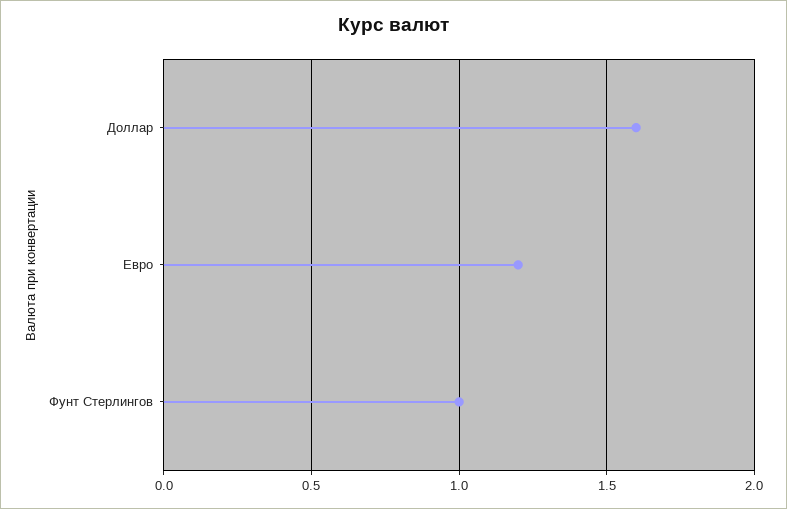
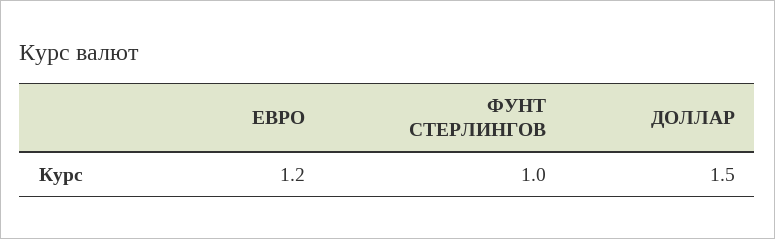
Доллар: 1.6 -> 1.5

